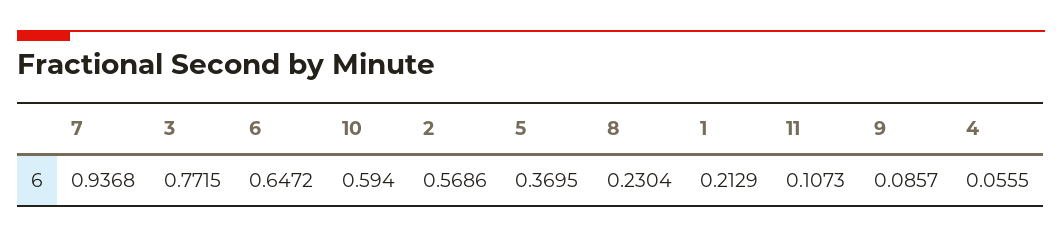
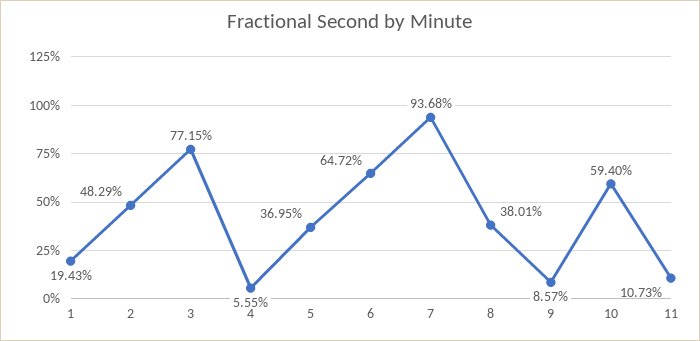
2: 0.5686 -> 0.4829
8: 0.2304 -> 0.3801
1: 0.2129 -> 0.1943

